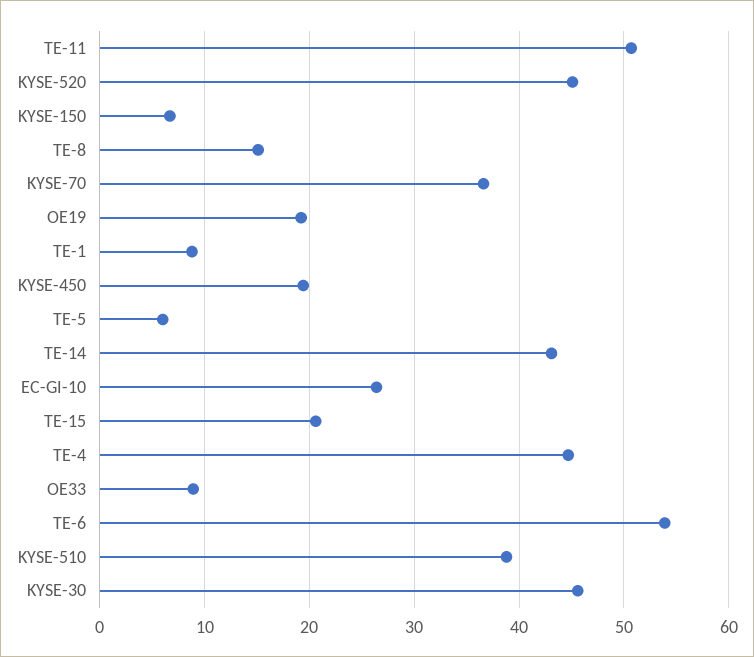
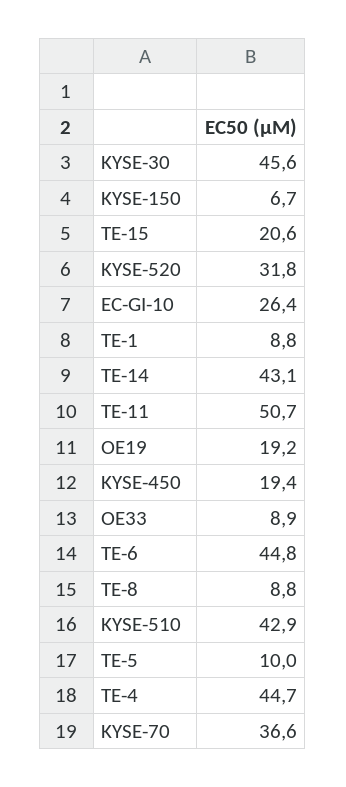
KYSE-520: 45 -> 31.8
TE-8: 15 -> 8.8
TE-5: 6 -> 10
TE-6: 54 -> 44.8
KYSE-510: 39 -> 42.9

